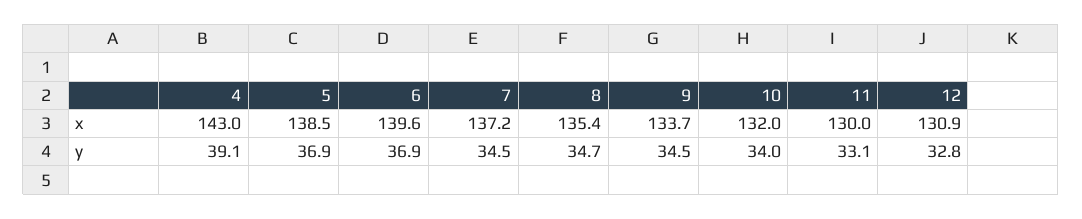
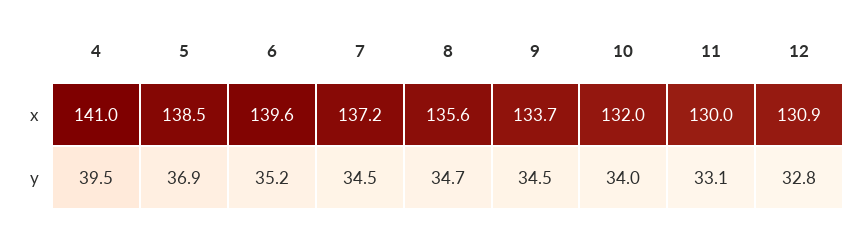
4, x: 143 -> 141
8, x: 135.4 -> 135.6
4, y: 39.1 -> 39.5
6, y: 36.9 -> 35.2

